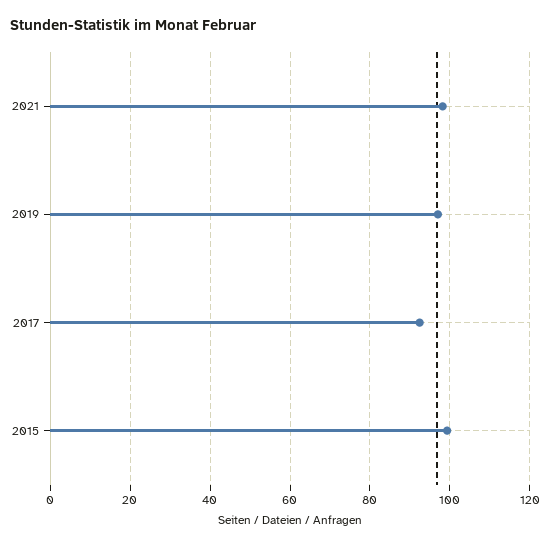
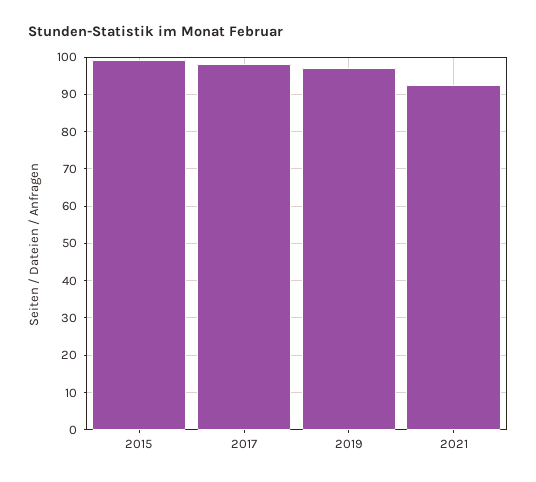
2021: 98 -> 92
2017: 92 -> 98

